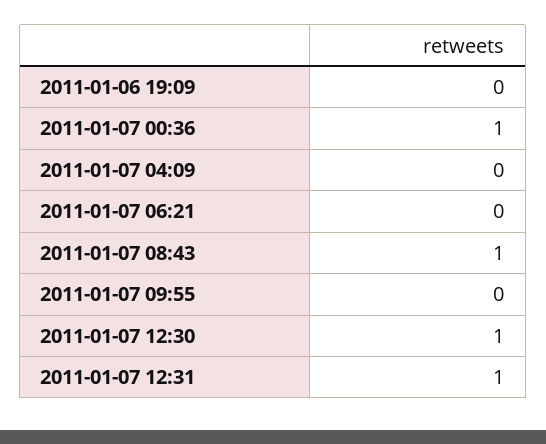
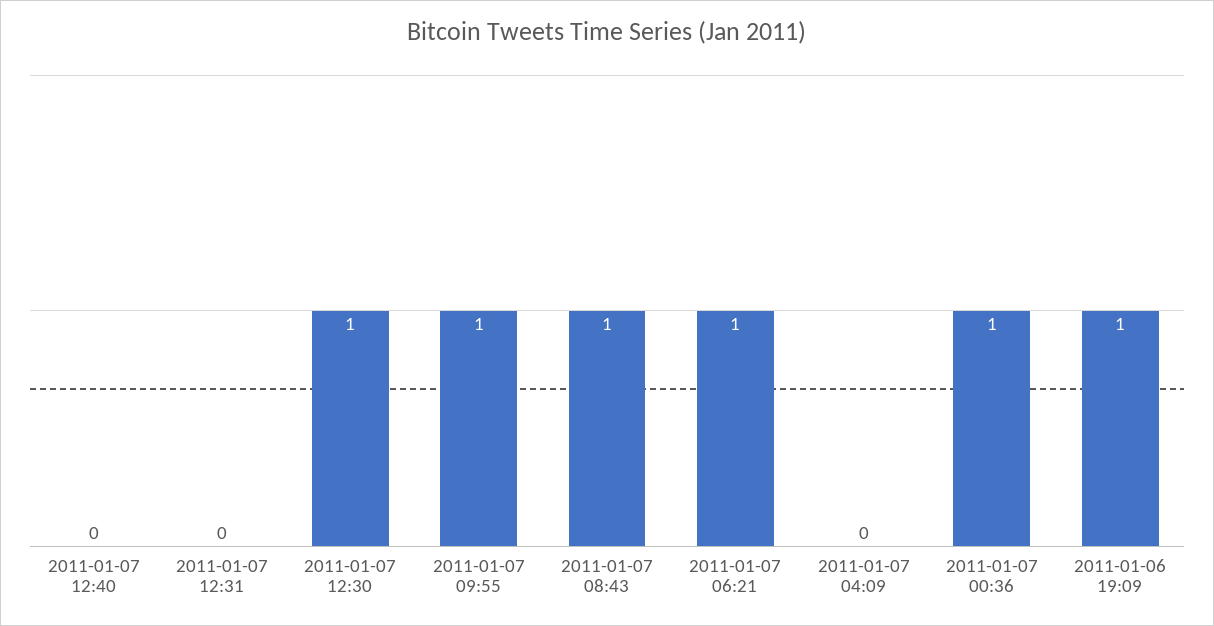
2011-01-06 19:09: 0 -> 1
2011-01-07 06:21: 0 -> 1
2011-01-07 09:55: 0 -> 1
2011-01-07 12:31: 1 -> 0
2011-01-07 12:40: none -> 0

